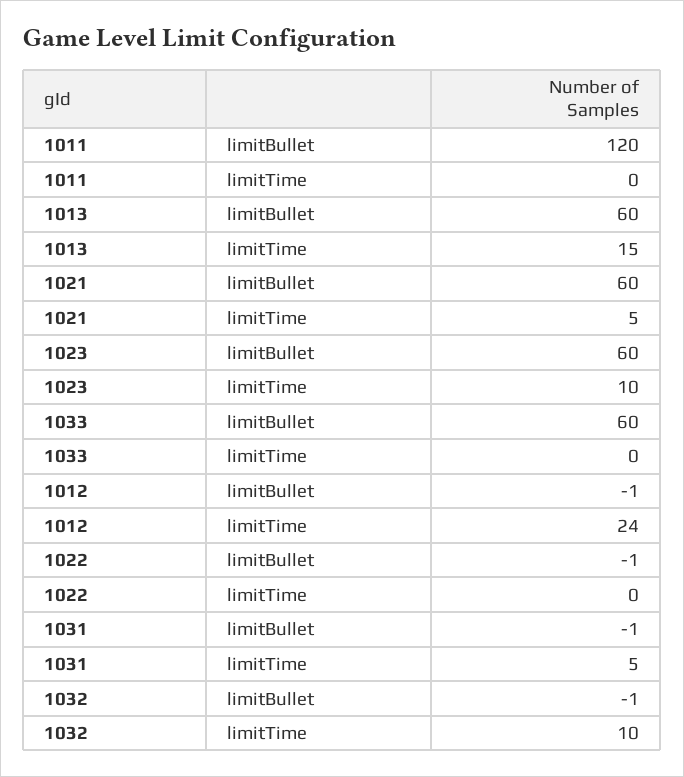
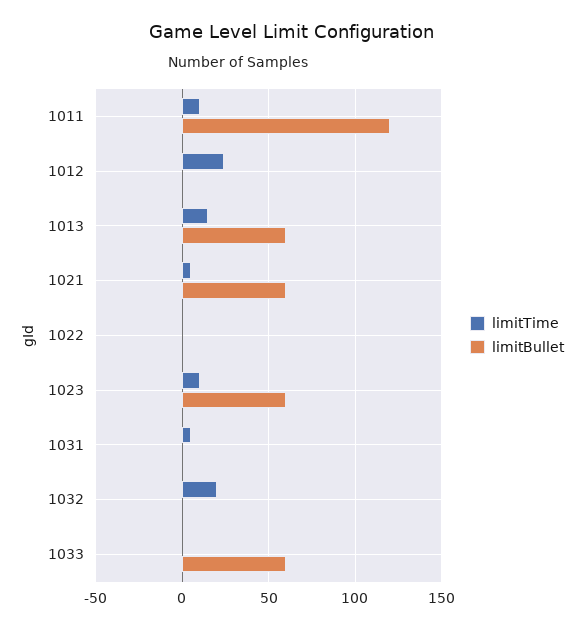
limitTime, 1011: 0 -> 10
limitTime, 1032: 10 -> 20

